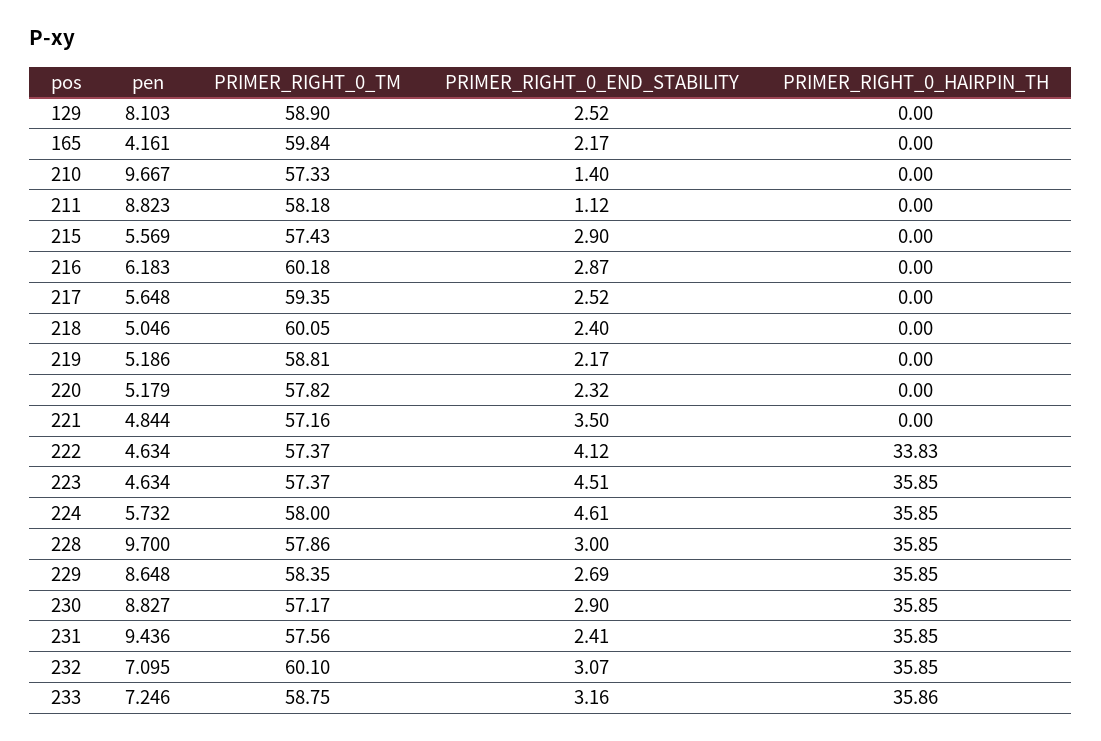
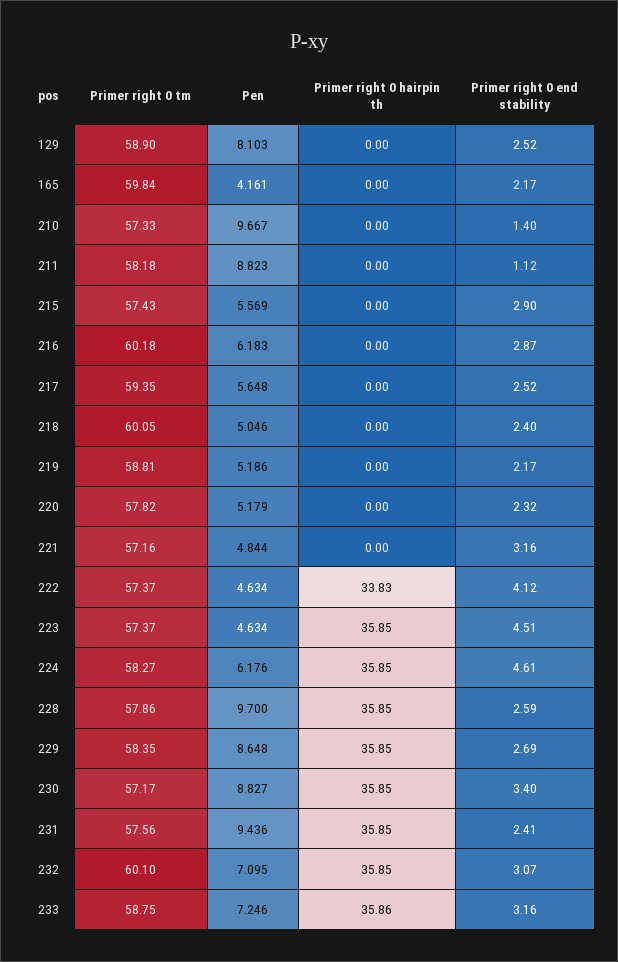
PRIMER_RIGHT_0_END_STABILITY, 221: 3.5 -> 3.16
pen, 224: 5.732 -> 6.176
PRIMER_RIGHT_0_TM, 224: 58 -> 58.27
PRIMER_RIGHT_0_END_STABILITY, 228: 3 -> 2.59
PRIMER_RIGHT_0_END_STABILITY, 230: 2.9 -> 3.4

